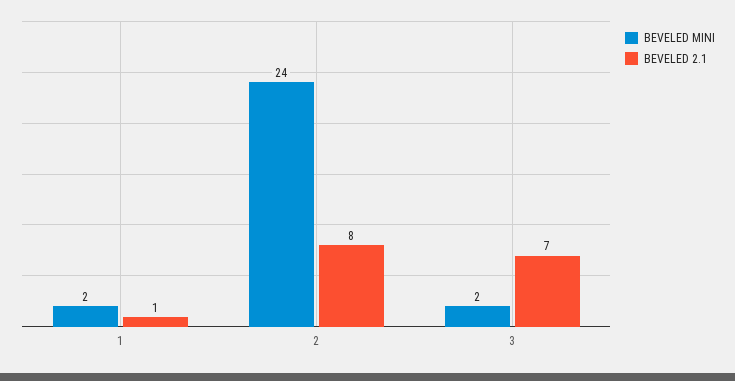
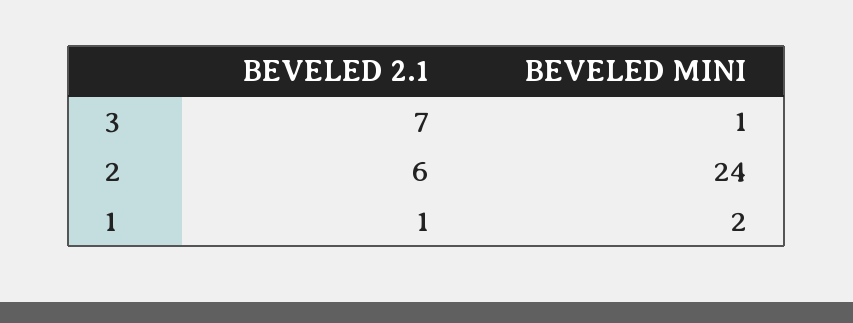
BEVELED 2.1, 2: 8 -> 6
BEVELED MINI, 3: 2 -> 1

